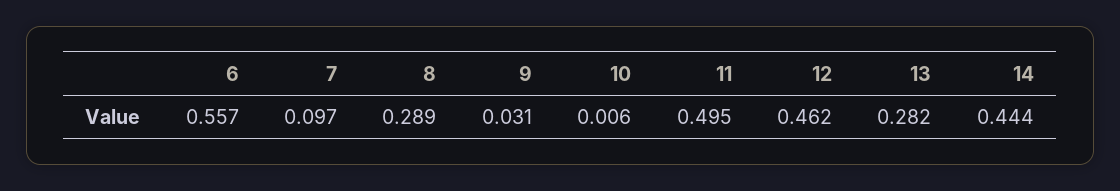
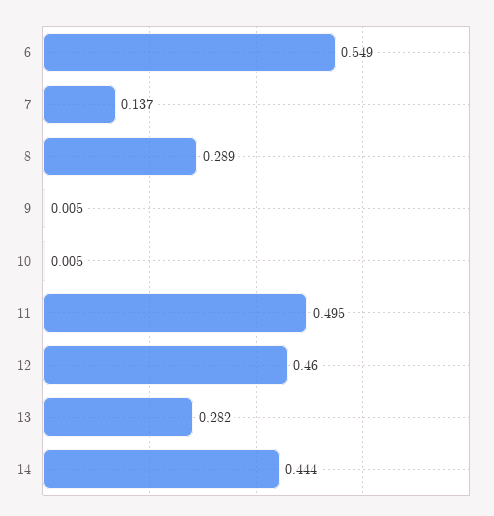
6: 0.557 -> 0.549
7: 0.097 -> 0.137
9: 0.031 -> 0.005
10: 0.006 -> 0.005
12: 0.462 -> 0.46

